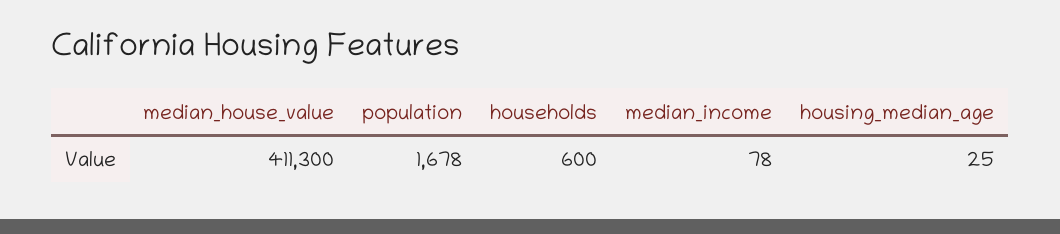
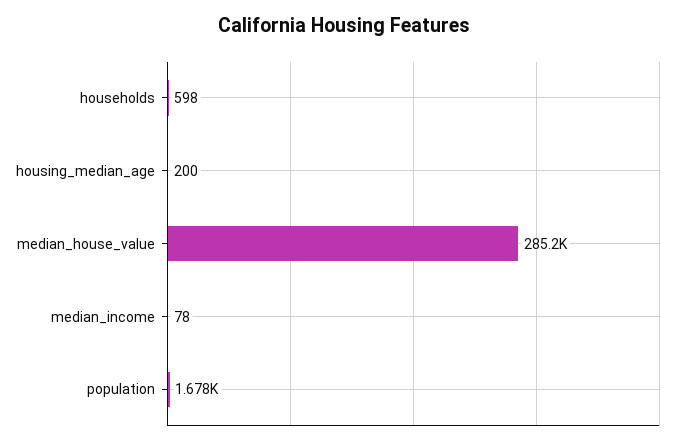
median_house_value: 411300 -> 285200
households: 600 -> 598
housing_median_age: 25 -> 200

